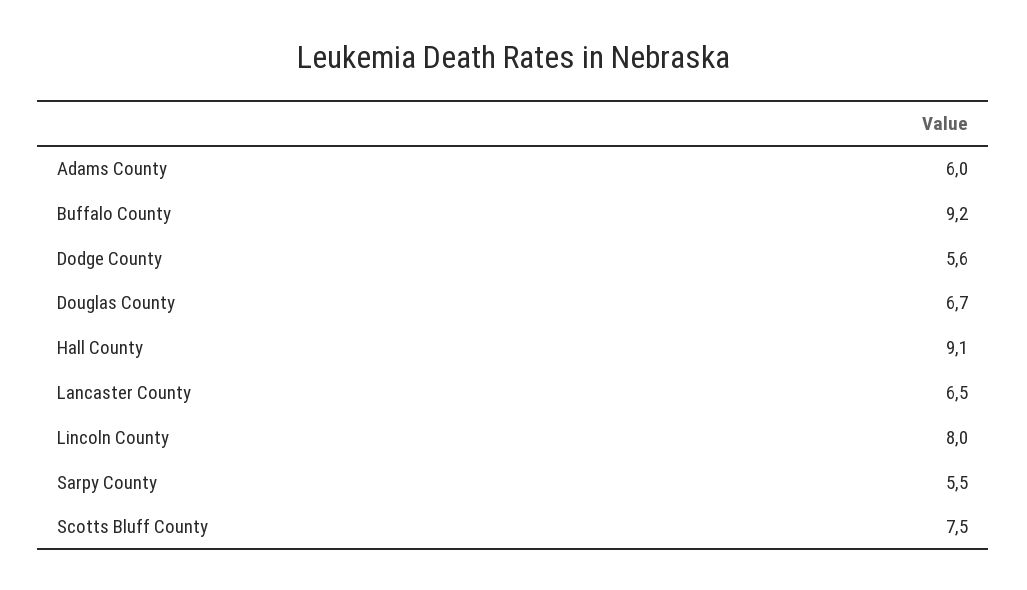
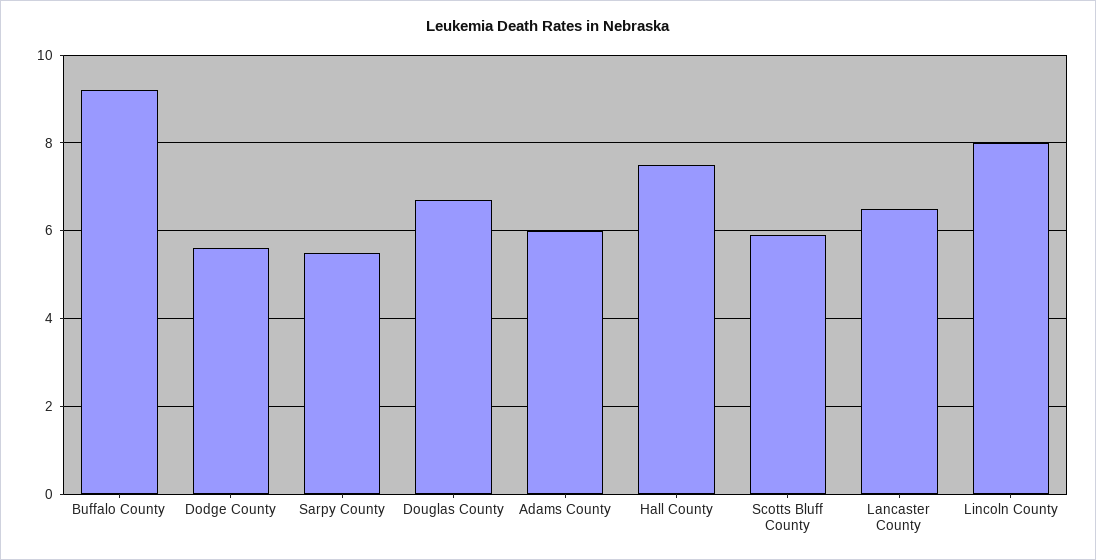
Hall County: 9.1 -> 7.5
Scotts Bluff County: 7.5 -> 6

